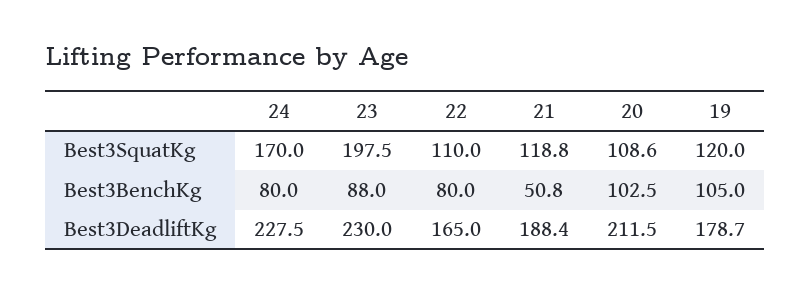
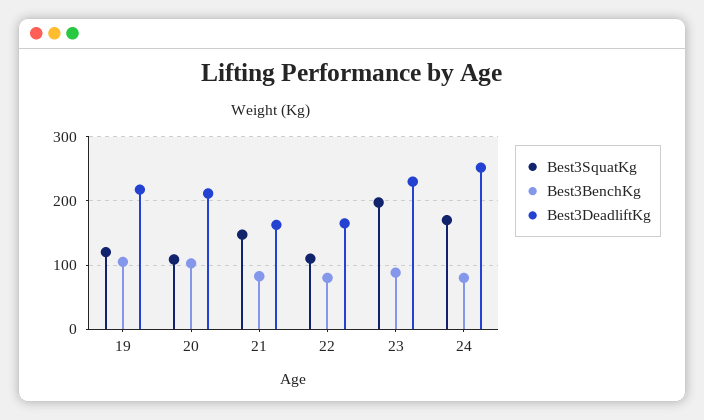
Best3SquatKg, 21: 118.8 -> 150
Best3BenchKg, 21: 50.8 -> 80
Best3DeadliftKg, 24: 227.5 -> 250
Best3DeadliftKg, 21: 188.4 -> 160
Best3DeadliftKg, 19: 178.7 -> 220

